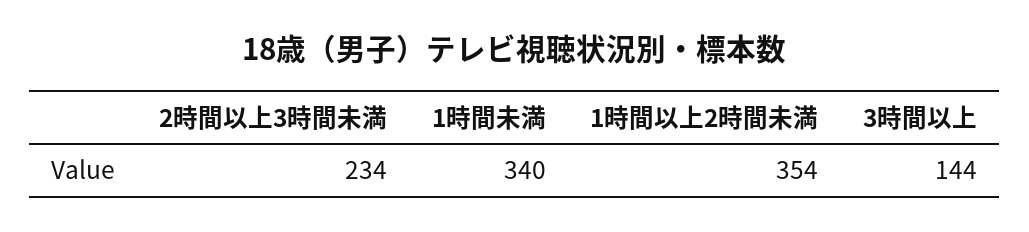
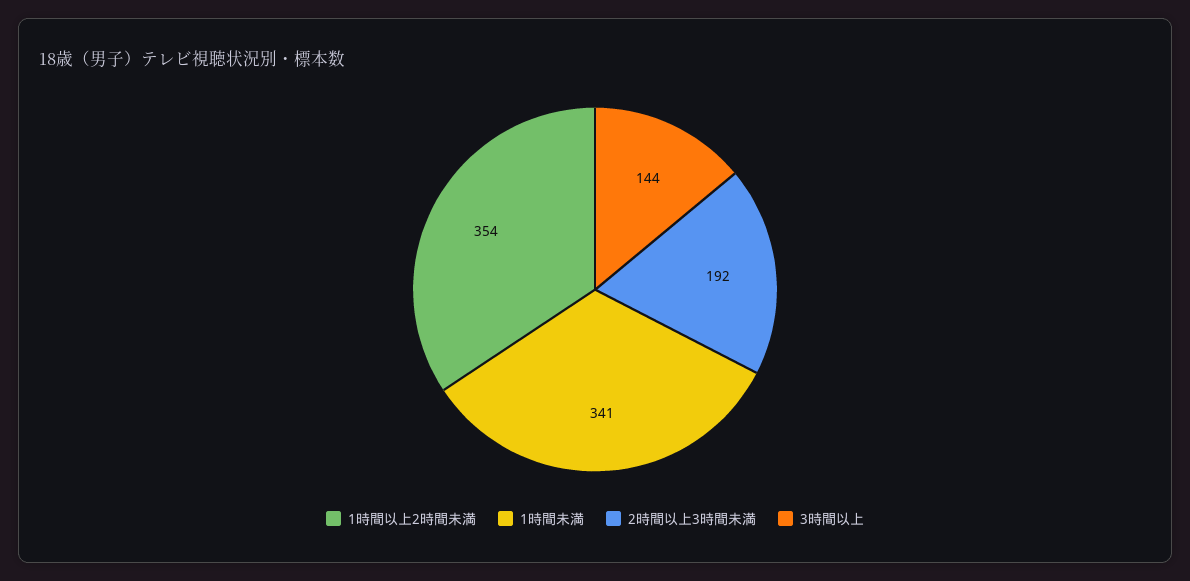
2時間以上3時間未満: 234 -> 192
1時間未満: 340 -> 341

